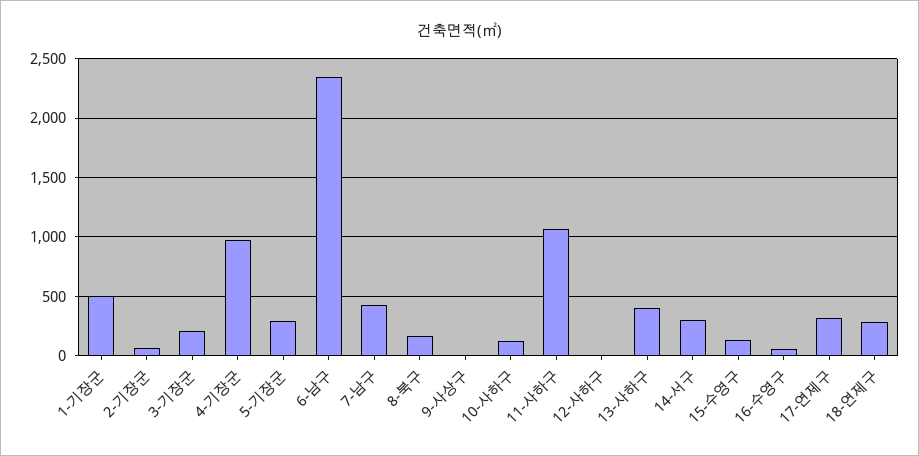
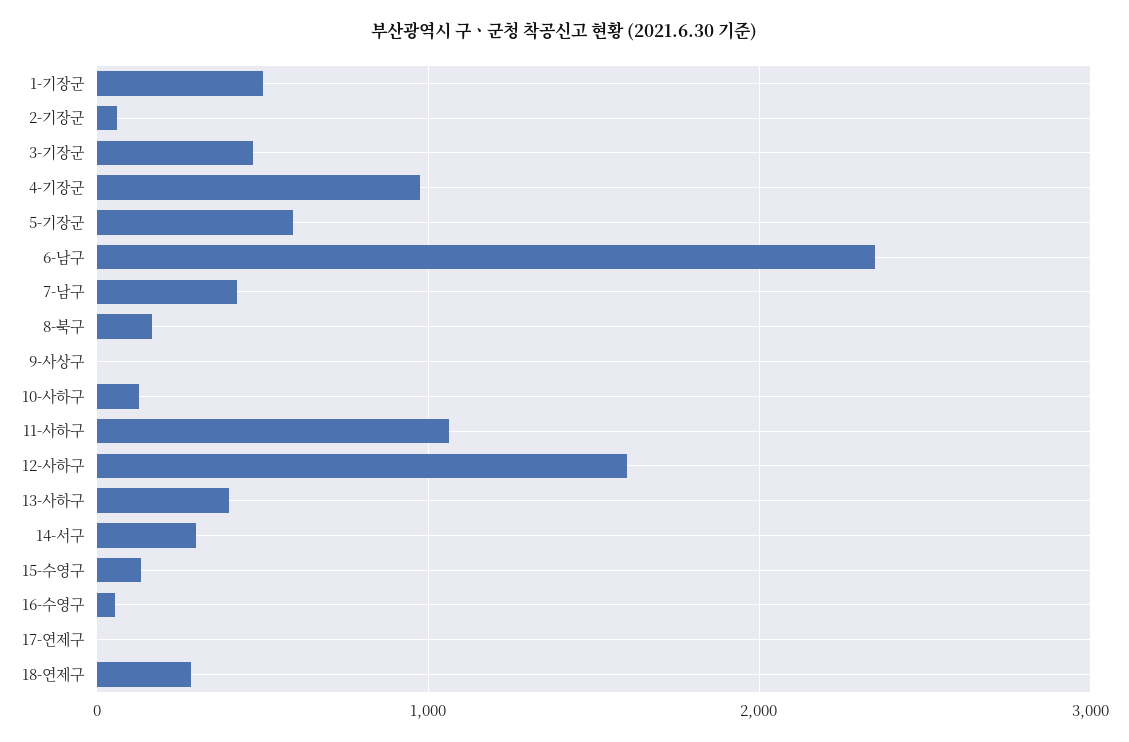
3-기장군: 200 -> 500
5-기장군: 300 -> 600
12-사하구: 0 -> 1600
17-연제구: 300 -> 0

